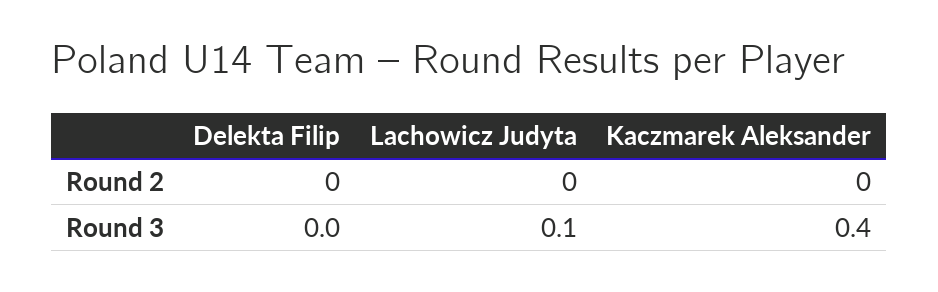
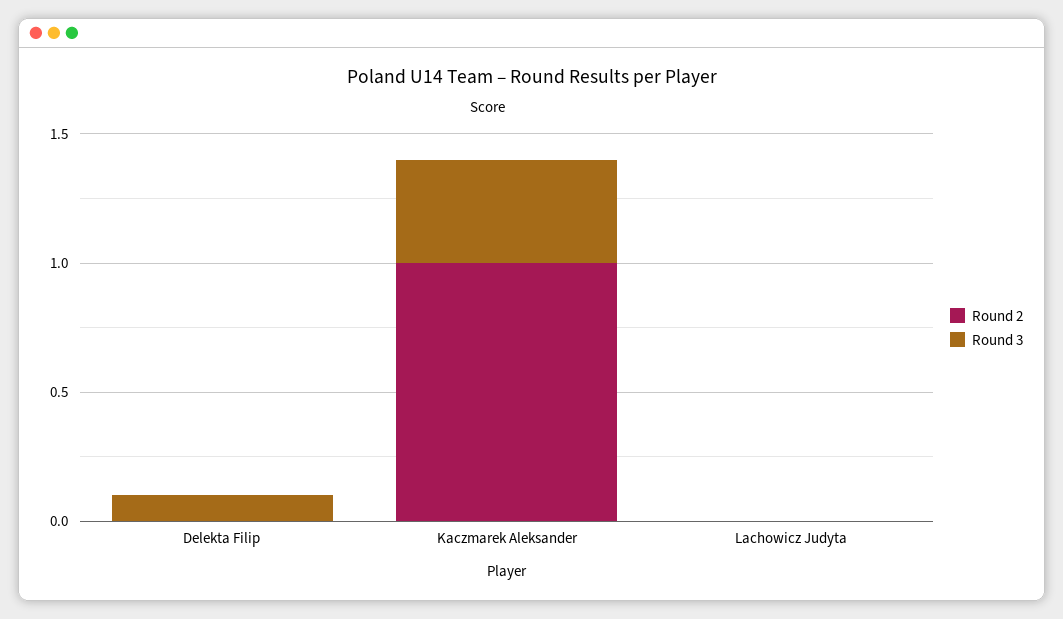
Round 2, Kaczmarek Aleksander: 0 -> 1
Round 3, Delekta Filip: 0 -> 0.1
Round 3, Lachowicz Judyta: 0.1 -> 0

